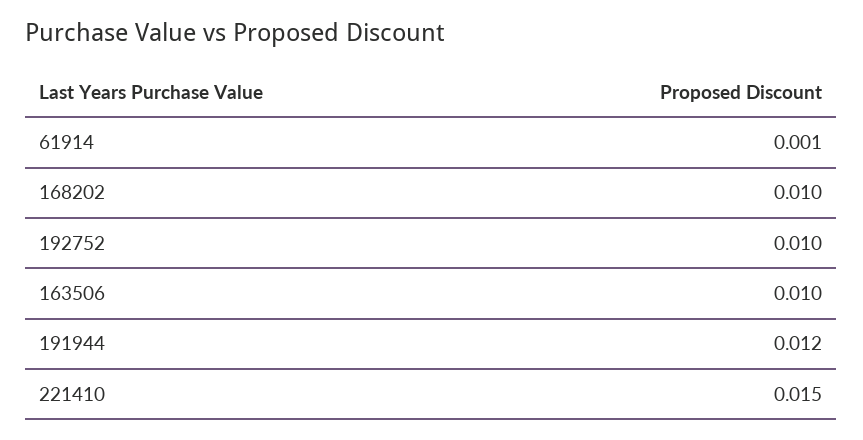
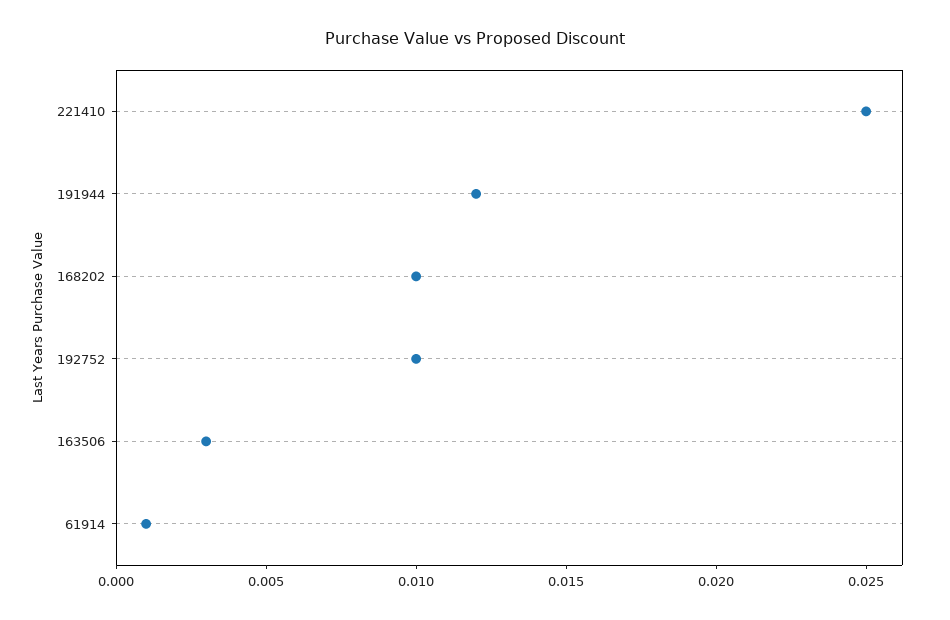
163506: 0.01 -> 0.003
221410: 0.015 -> 0.025

